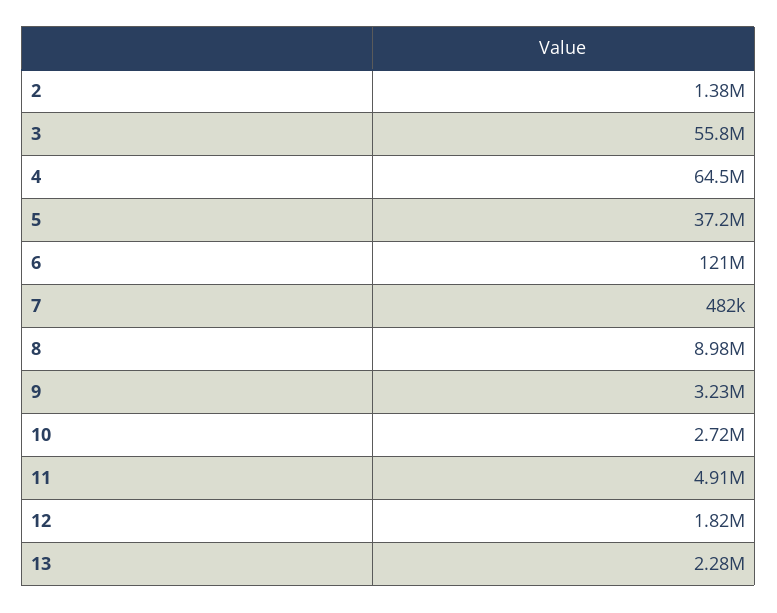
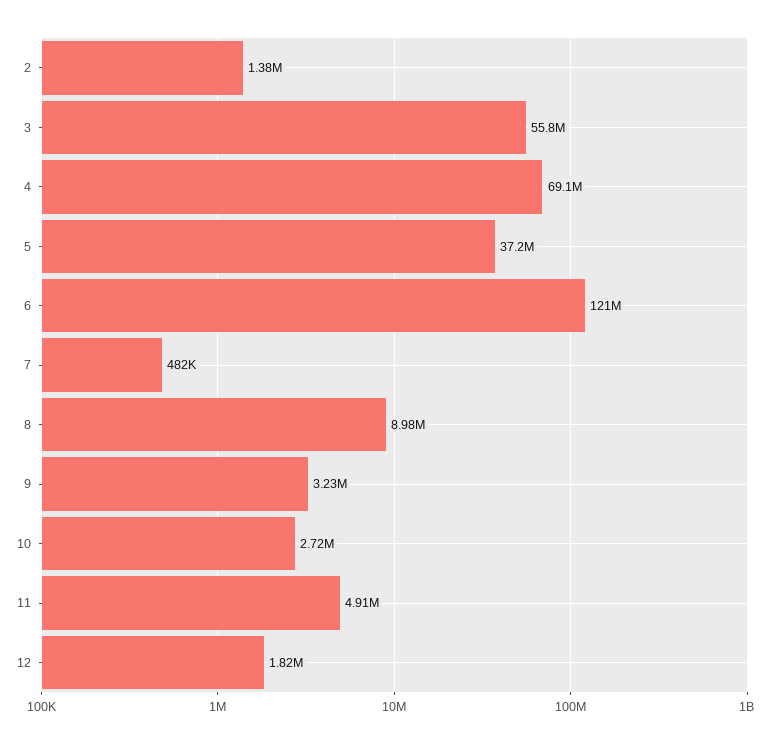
4: 64500000 -> 69100000
13: 2280000 -> none

